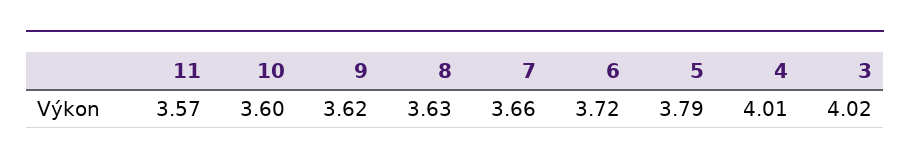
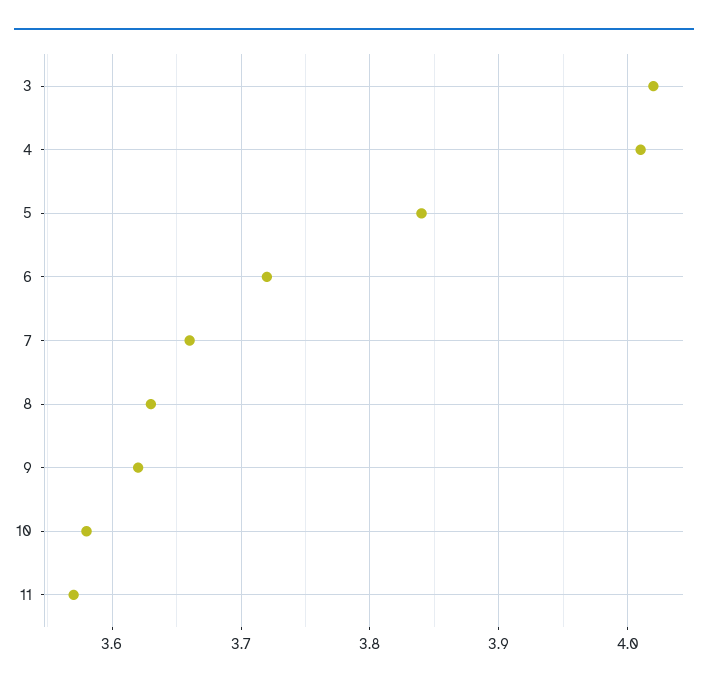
10: 3.6 -> 3.58
5: 3.79 -> 3.84

